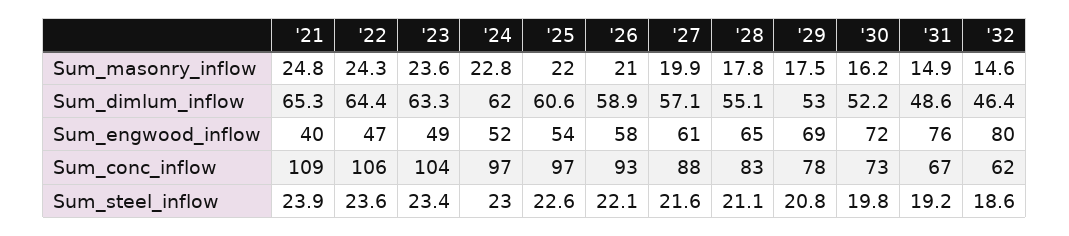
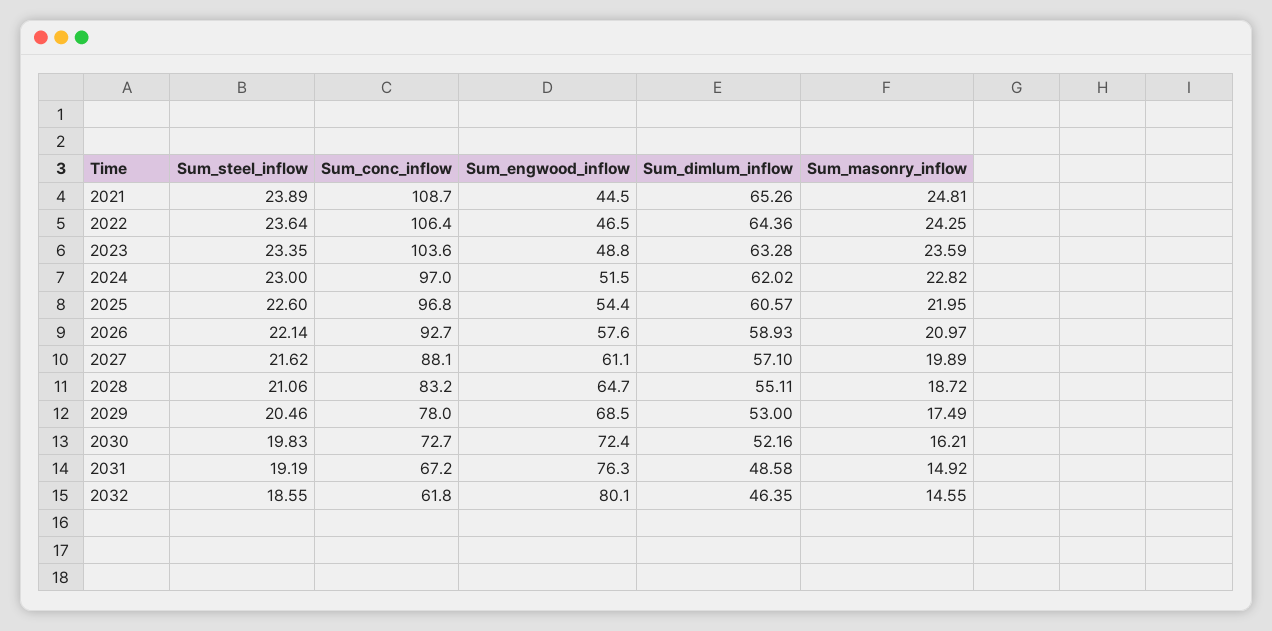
'28, Sum_masonry_inflow: 17.8 -> 18.72
'21, Sum_engwood_inflow: 40 -> 44.5
'29, Sum_steel_inflow: 20.8 -> 20.46

